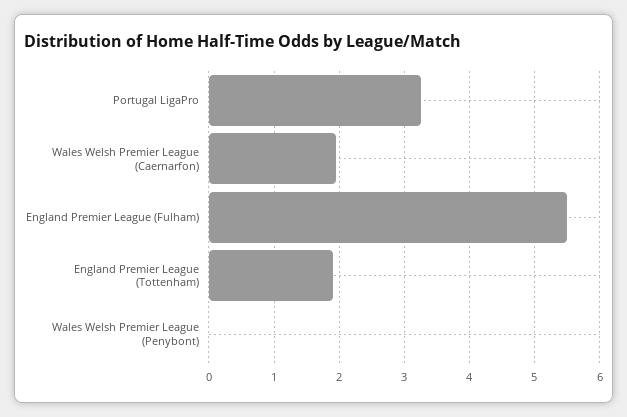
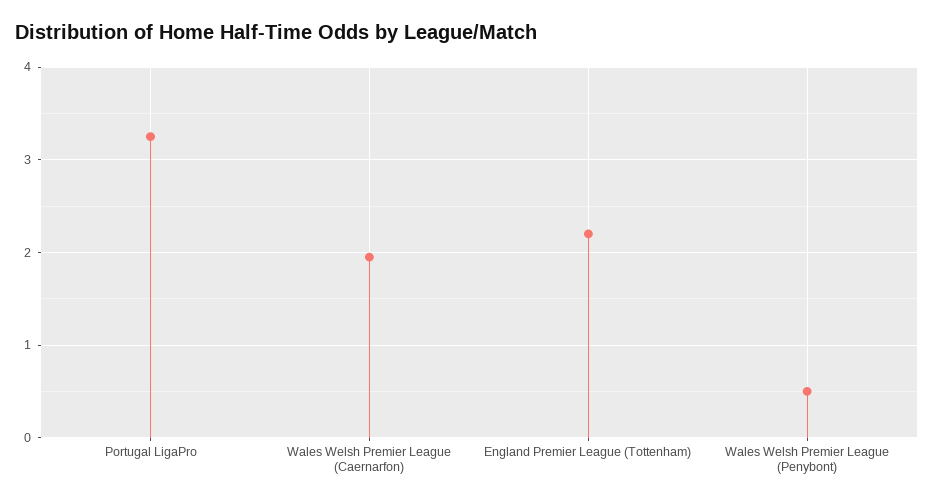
England Premier League (Fulham): 5.5 -> none
England Premier League (Tottenham): 1.9 -> 2.2
Wales Welsh Premier League (Penybont): 0 -> 0.5

